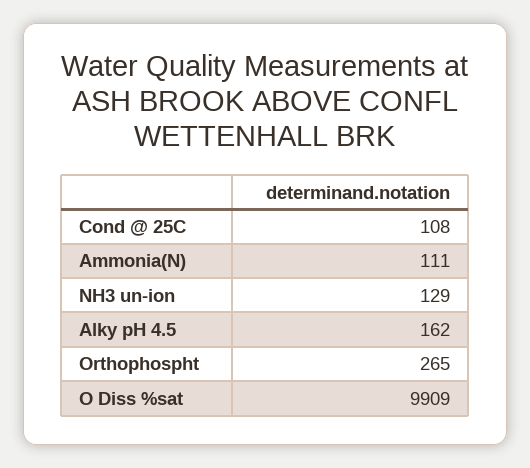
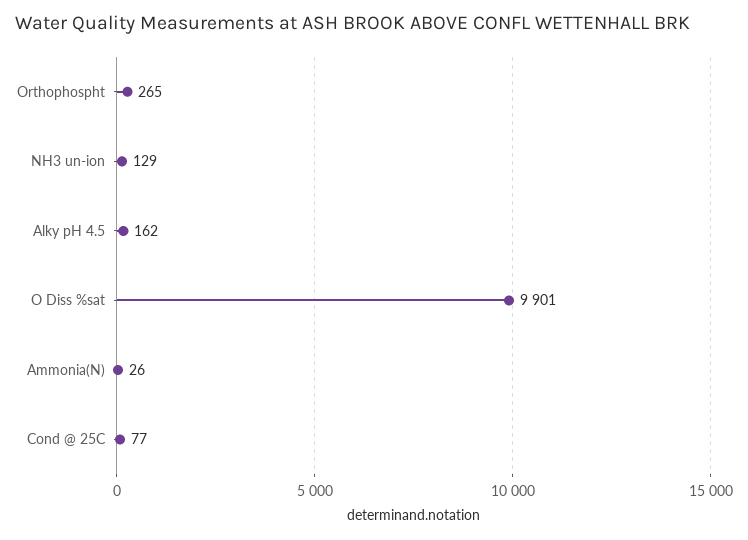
Cond @ 25C: 108 -> 77
Ammonia(N): 111 -> 26
O Diss %sat: 9909 -> 9901

